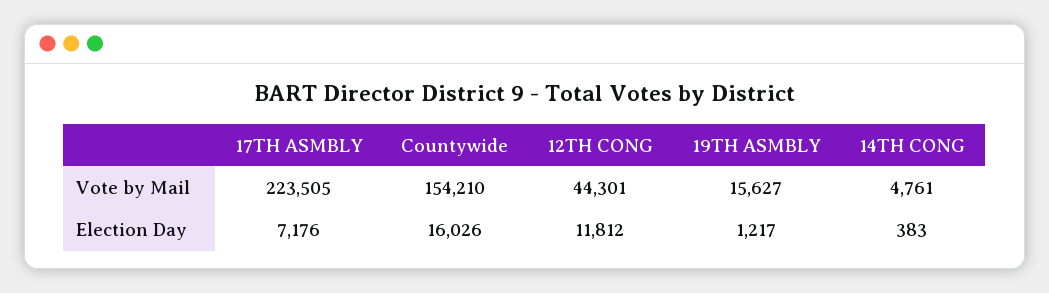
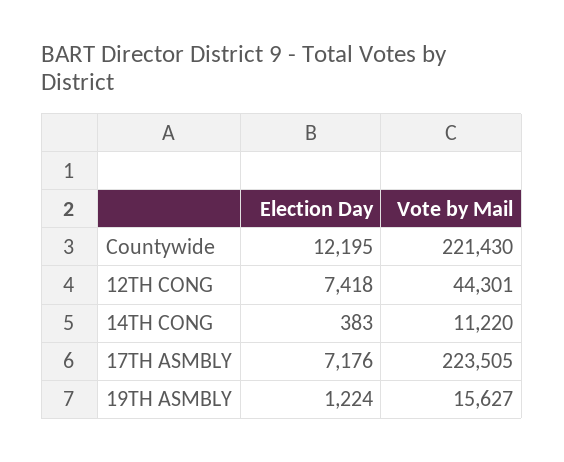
Countywide, Vote by Mail: 154210 -> 221430
14TH CONG, Vote by Mail: 4761 -> 11220
Countywide, Election Day: 16026 -> 12195
12TH CONG, Election Day: 11812 -> 7418
19TH ASMBLY, Election Day: 1217 -> 1224

